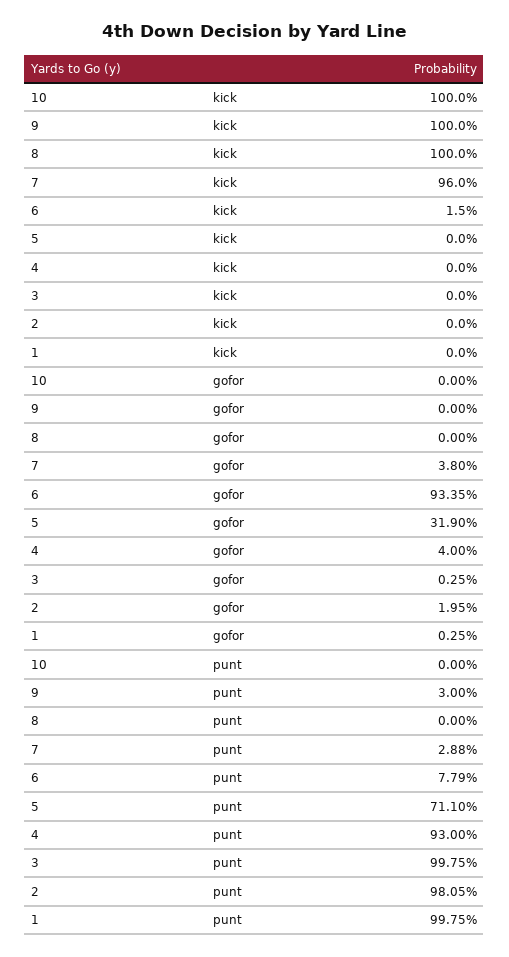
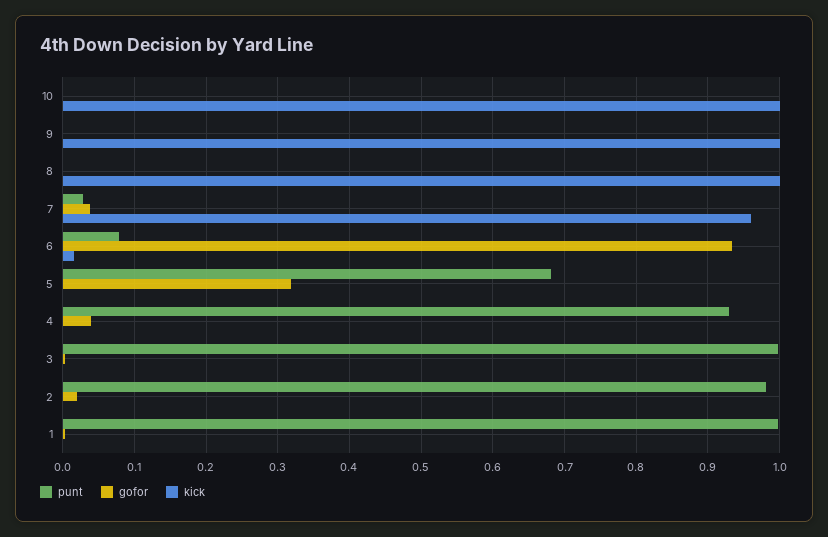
punt, 9: 0.03 -> 0
punt, 5: 0.711 -> 0.68

